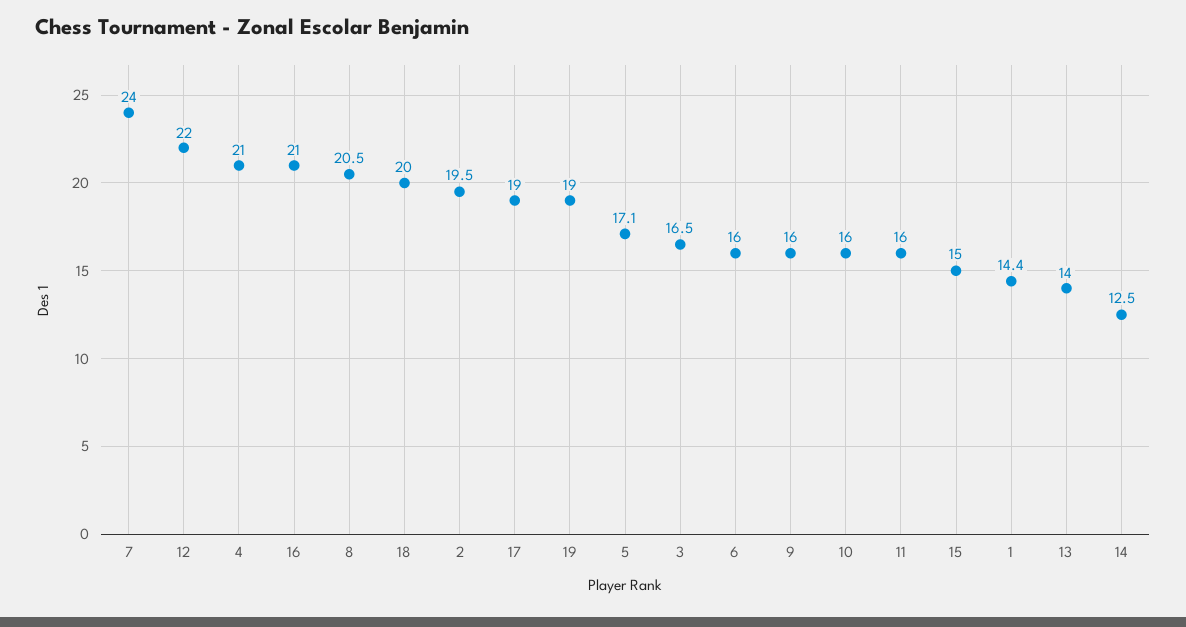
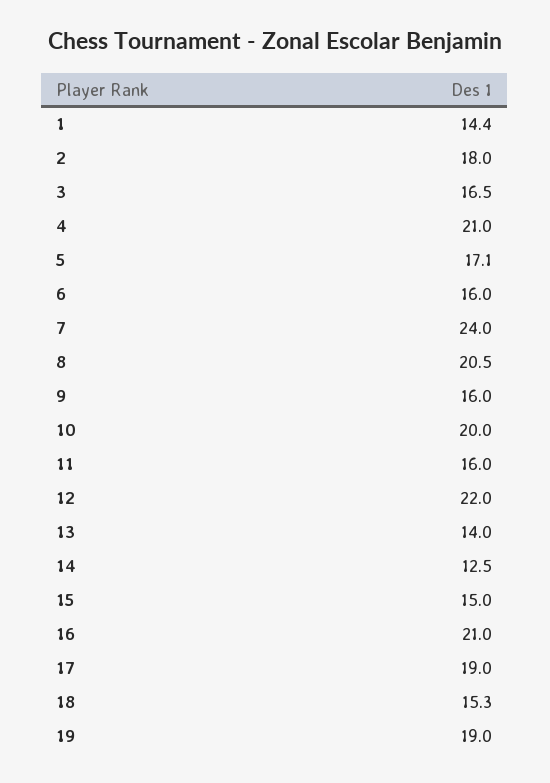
18: 20 -> 15.3
2: 19.5 -> 18
10: 16 -> 20

